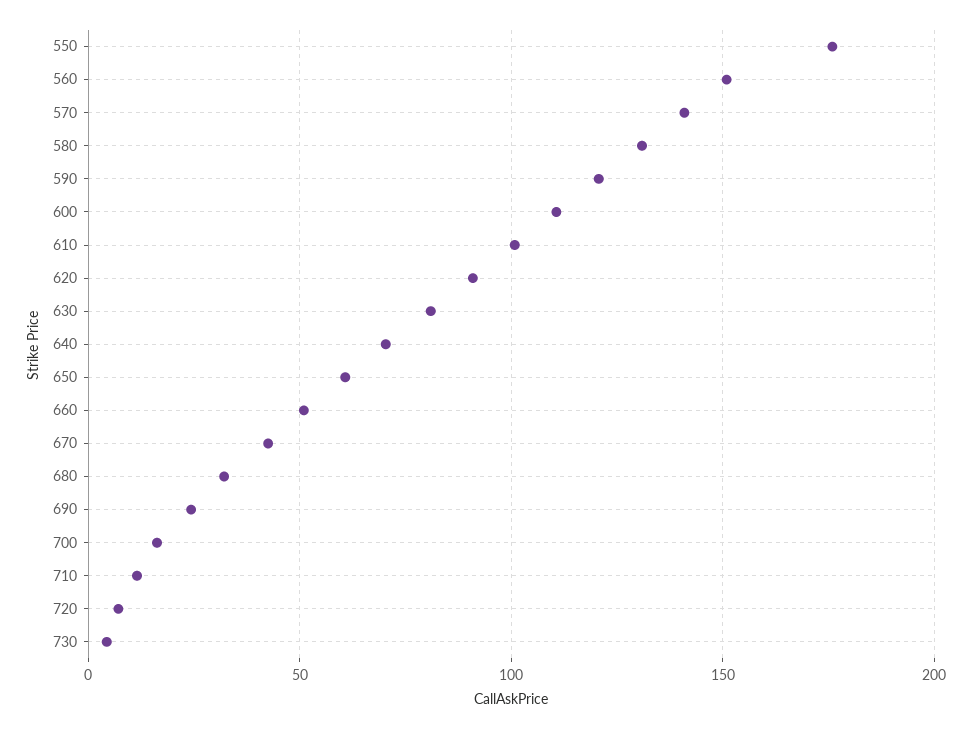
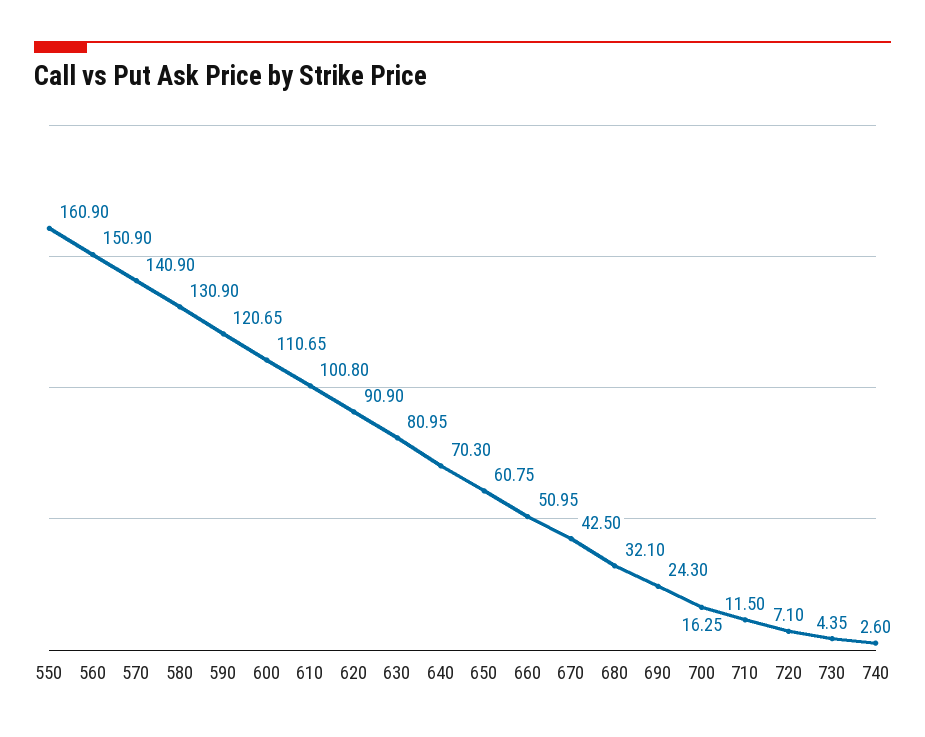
550: 175 -> 160.9
740: none -> 2.6

